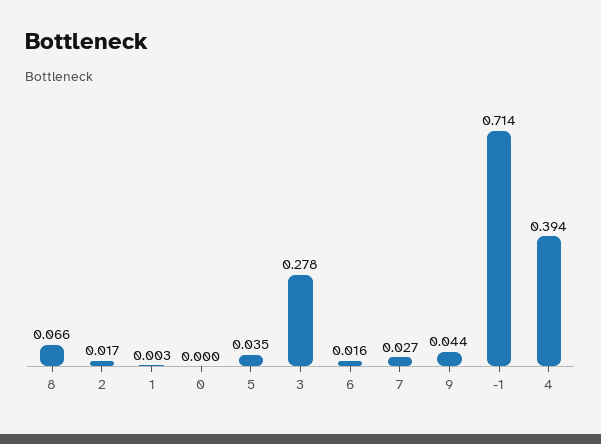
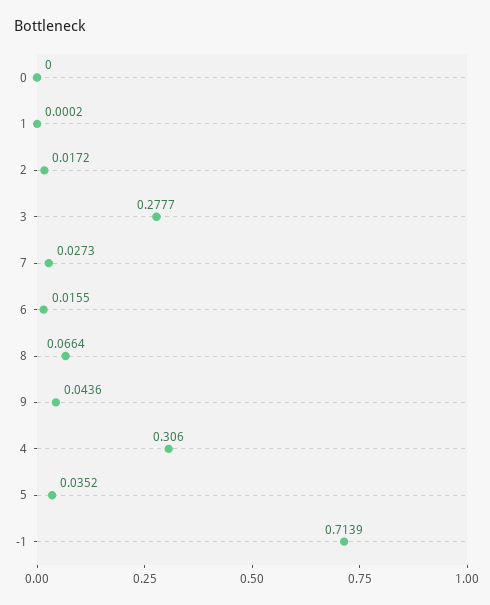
1: 0.003 -> 0.0002
4: 0.394 -> 0.306

